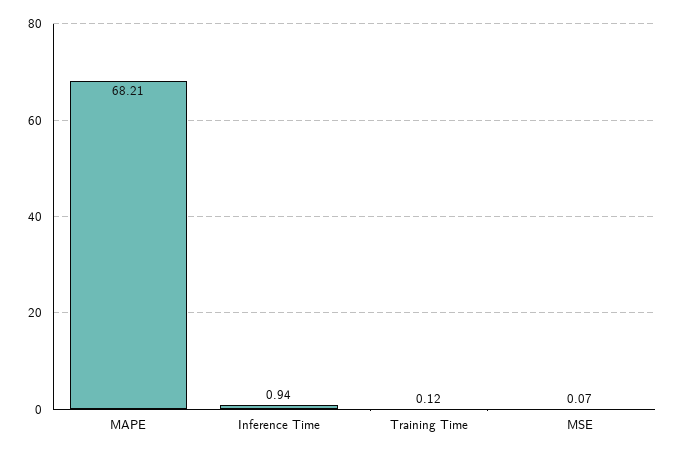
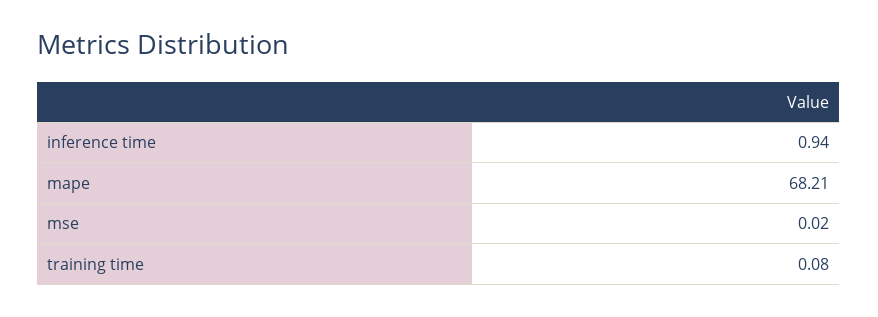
Training Time: 0.12 -> 0.08
MSE: 0.07 -> 0.02

